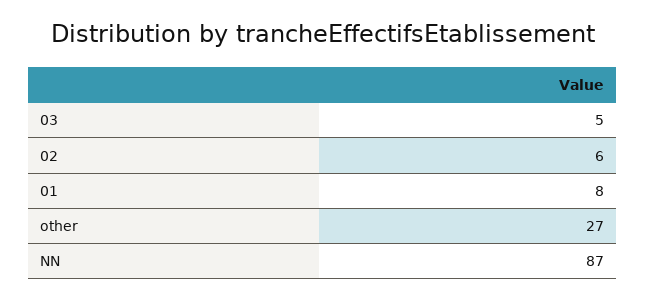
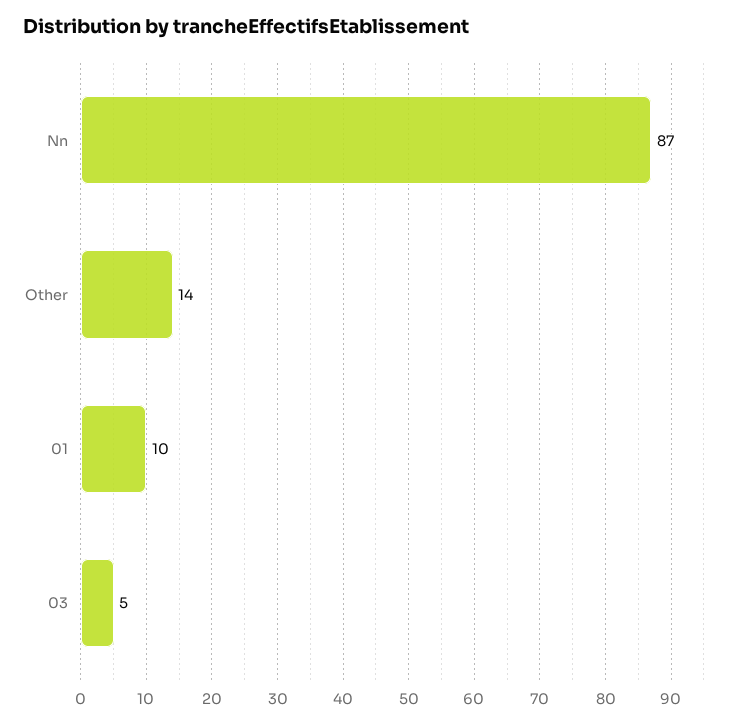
02: 6 -> none
01: 8 -> 10
other: 27 -> 14

